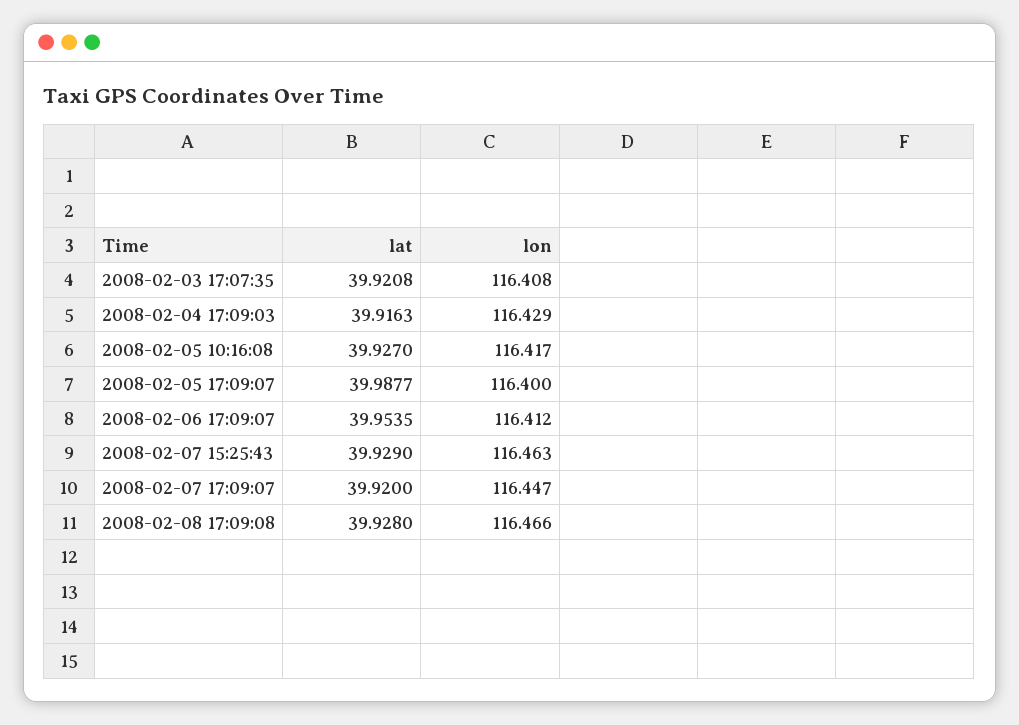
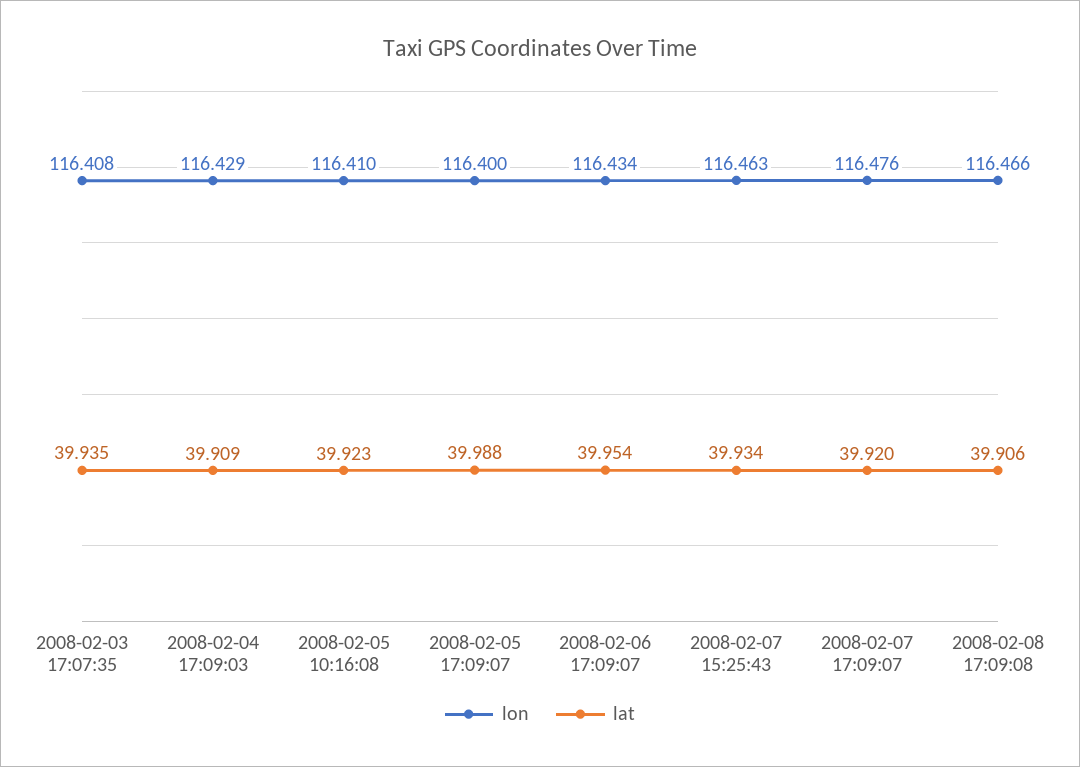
lat, 2008-02-03 17:07:35: 39.9208 -> 39.935
lat, 2008-02-04 17:09:03: 39.9163 -> 39.909
lat, 2008-02-05 10:16:08: 39.927 -> 39.923
lon, 2008-02-05 10:16:08: 116.417 -> 116.41
lon, 2008-02-06 17:09:07: 116.412 -> 116.434
lat, 2008-02-07 15:25:43: 39.929 -> 39.934
lon, 2008-02-07 17:09:07: 116.447 -> 116.476
lat, 2008-02-08 17:09:08: 39.928 -> 39.906

